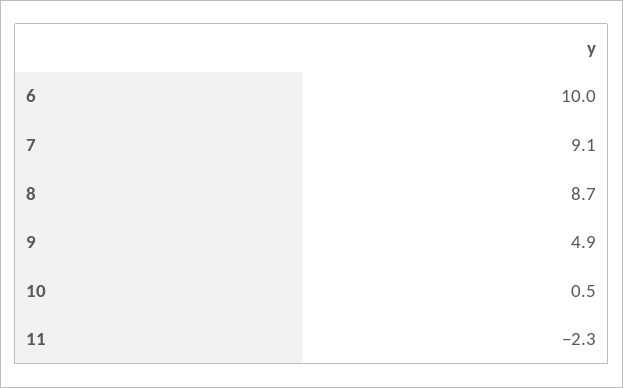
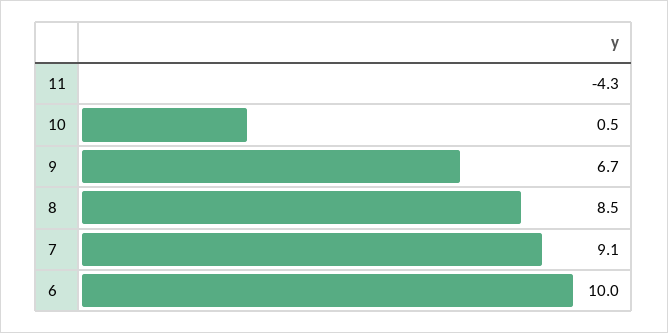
8: 8.7 -> 8.5
9: 4.9 -> 6.7
11: -2.3 -> -4.3

